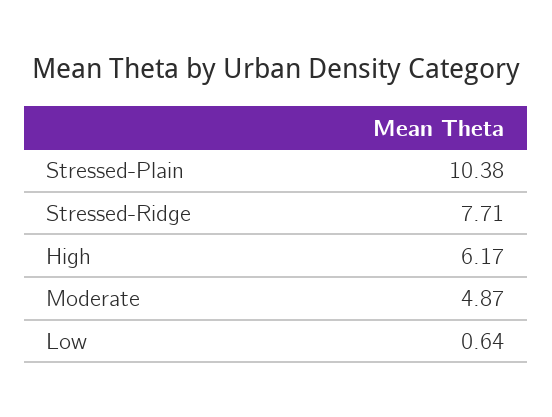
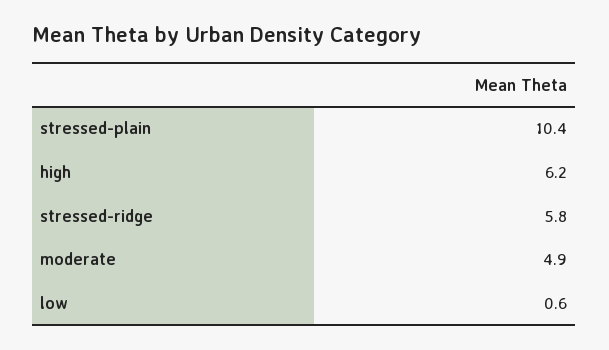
Stressed-Ridge: 7.71 -> 5.8

